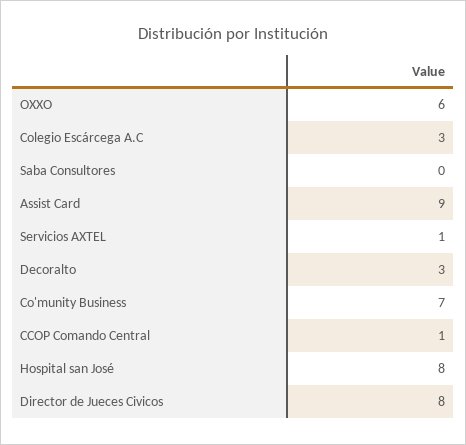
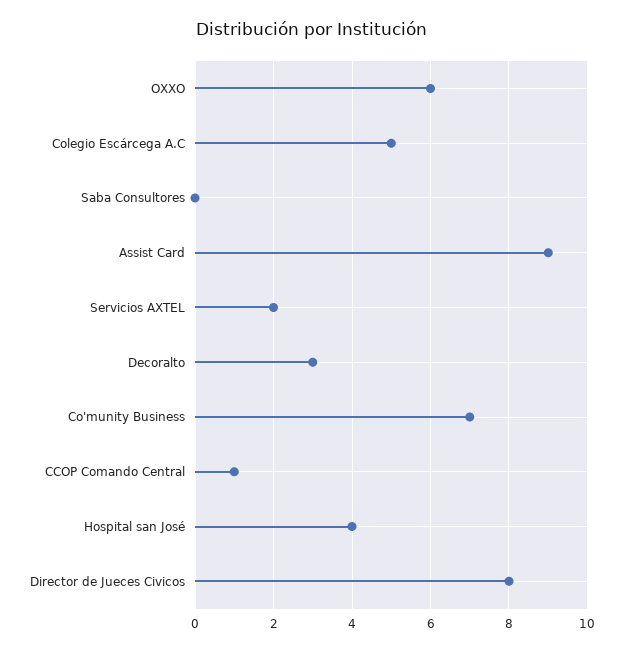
Colegio Escárcega A.C: 3 -> 5
Servicios AXTEL: 1 -> 2
Hospital san José: 8 -> 4

